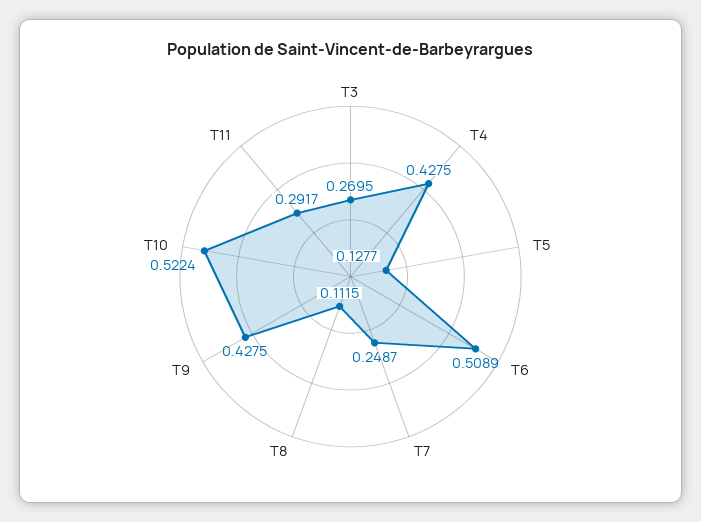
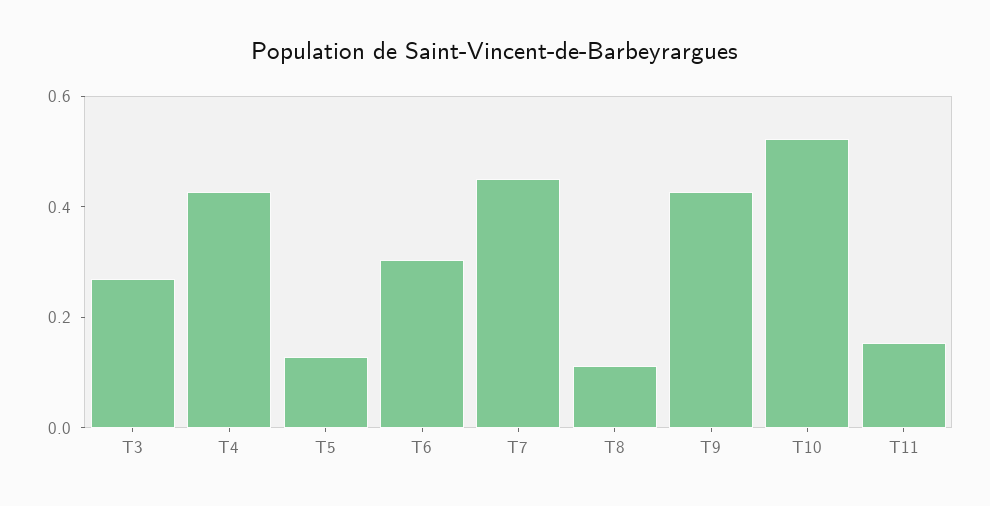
T6: 0.5089 -> 0.3
T7: 0.2487 -> 0.45
T11: 0.2917 -> 0.15

